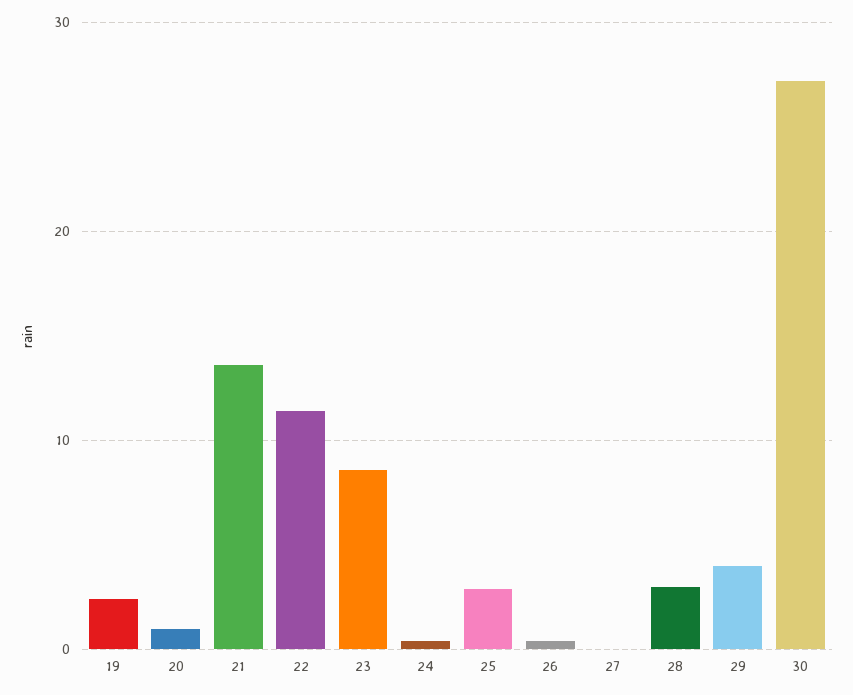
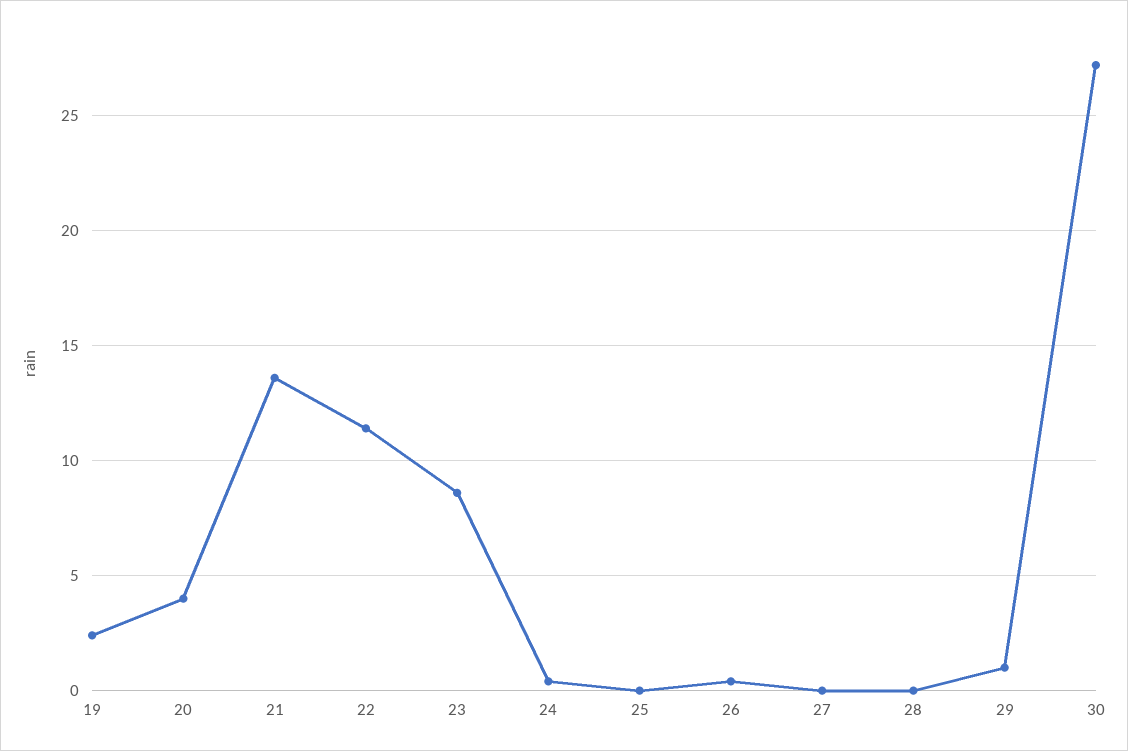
20: 1 -> 4
25: 3 -> 0
28: 3 -> 0
29: 4 -> 1

